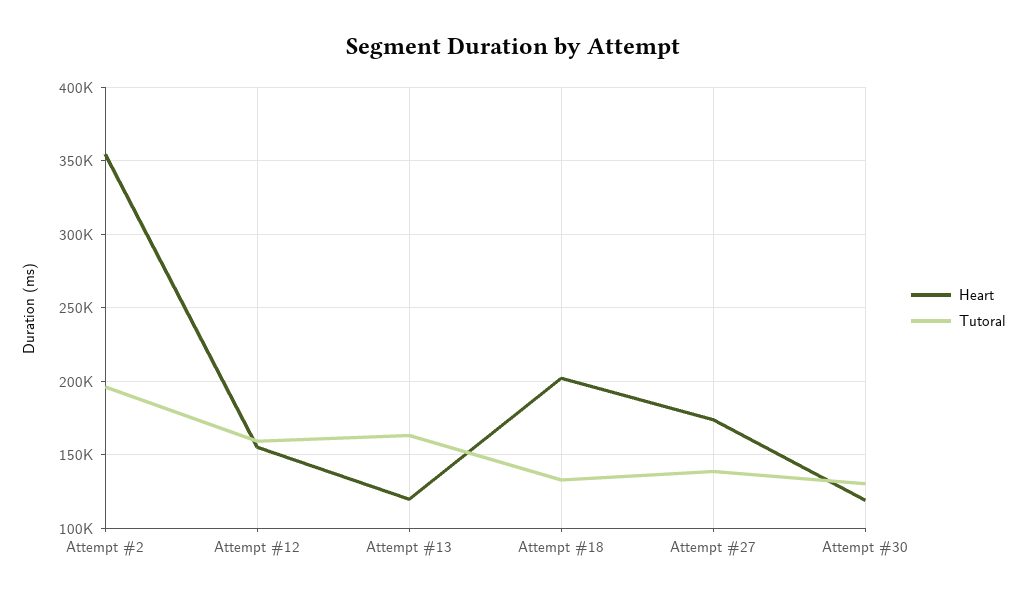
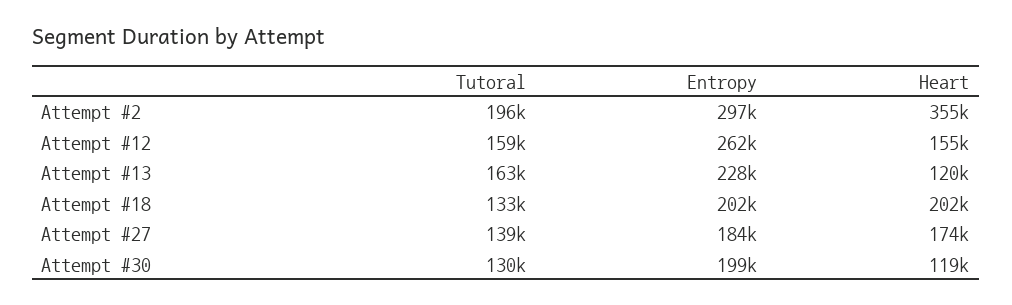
Entropy, Attempt #2: none -> 297000
Entropy, Attempt #12: none -> 262000
Entropy, Attempt #13: none -> 228000
Entropy, Attempt #18: none -> 202000
Entropy, Attempt #27: none -> 184000
Entropy, Attempt #30: none -> 199000

